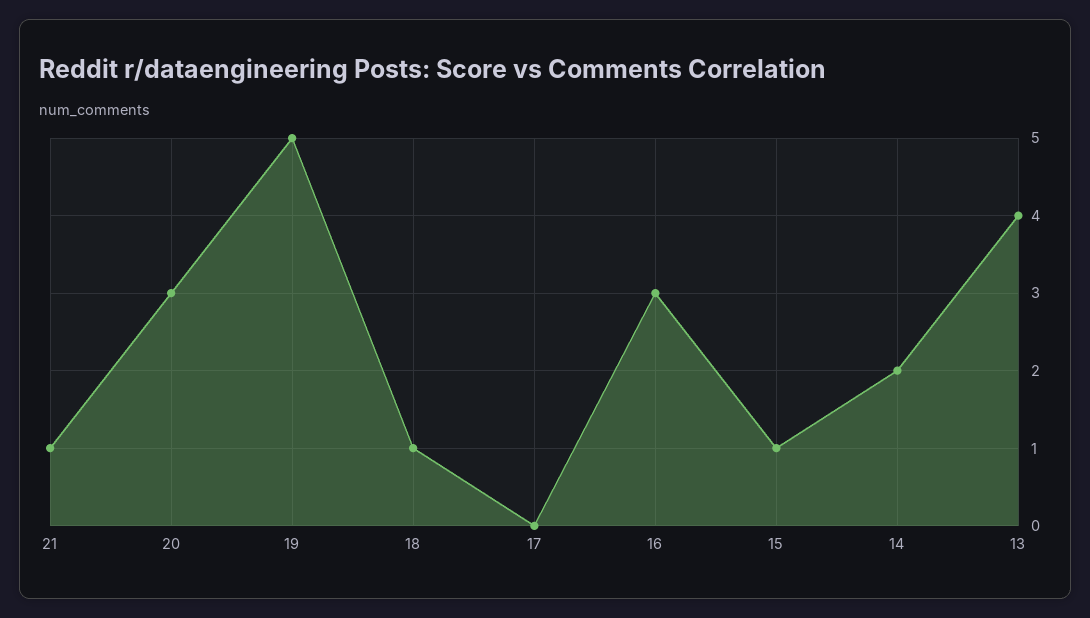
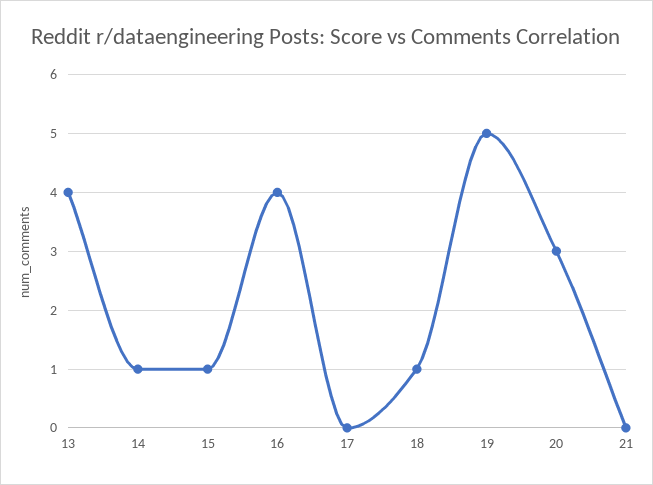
21: 1 -> 0
16: 3 -> 4
14: 2 -> 1

